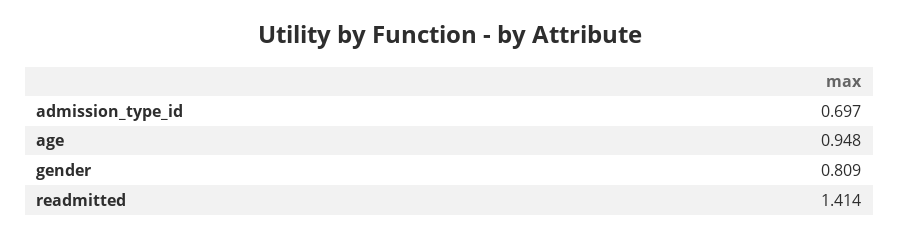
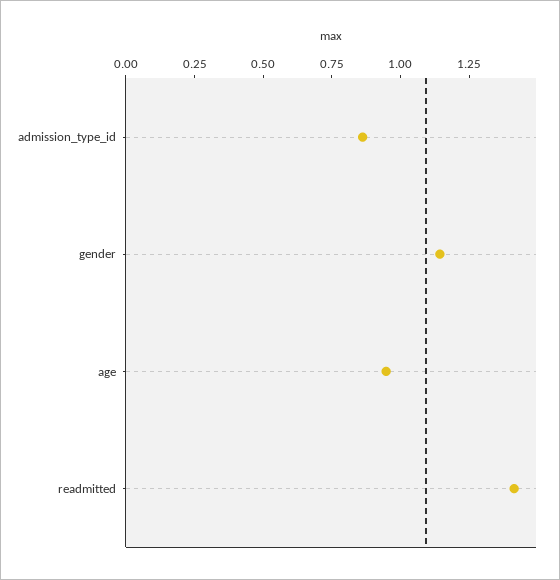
admission_type_id: 0.697 -> 0.85
gender: 0.809 -> 1.15

